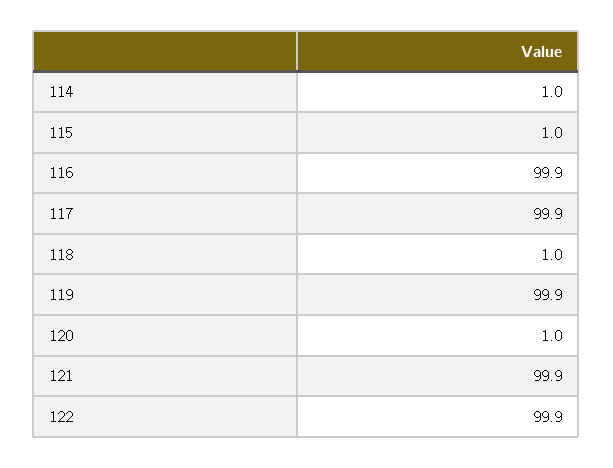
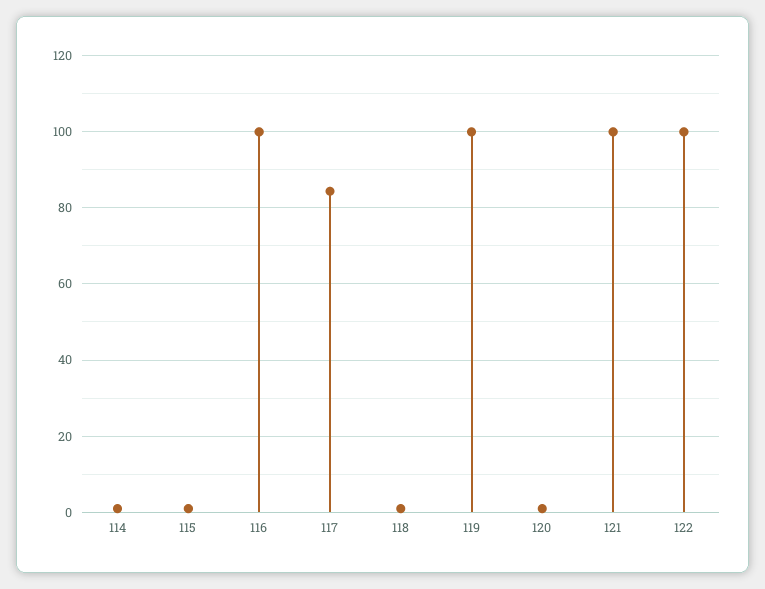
117: 99.9 -> 84

